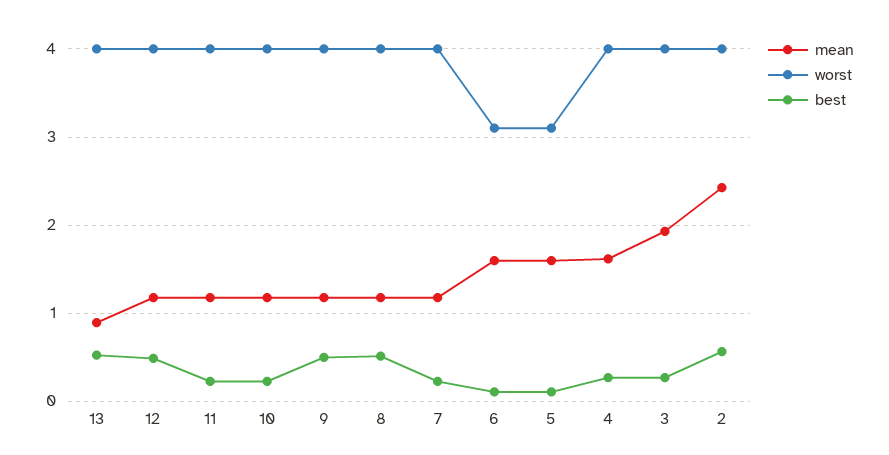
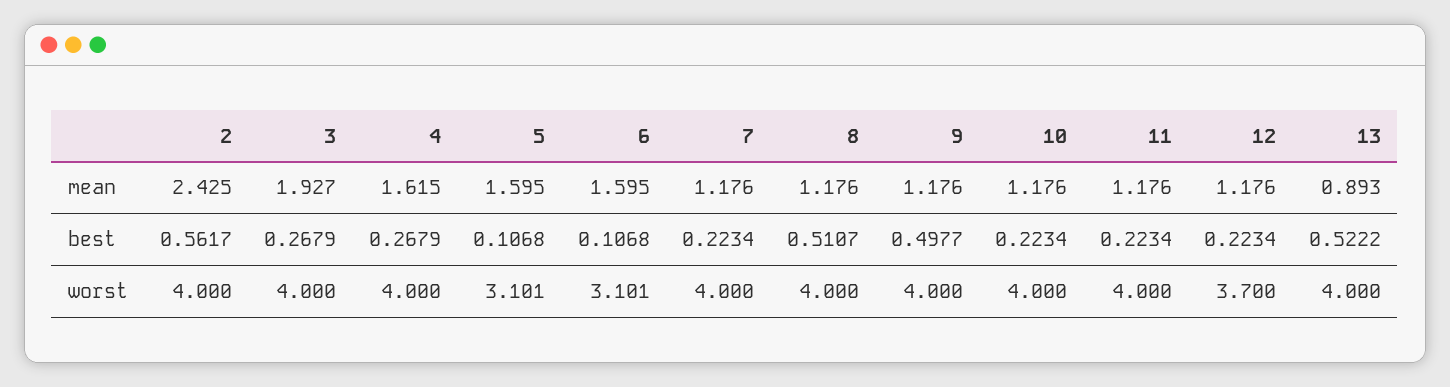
worst, 12: 4 -> 3.7
best, 12: 0.5 -> 0.2234

